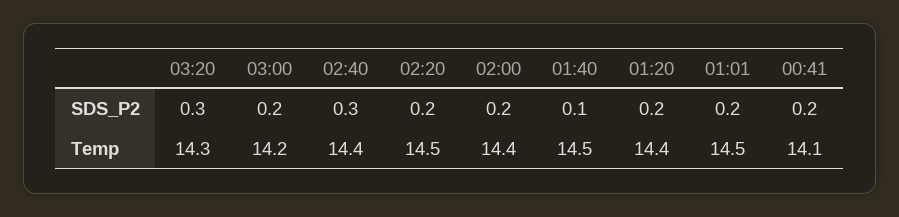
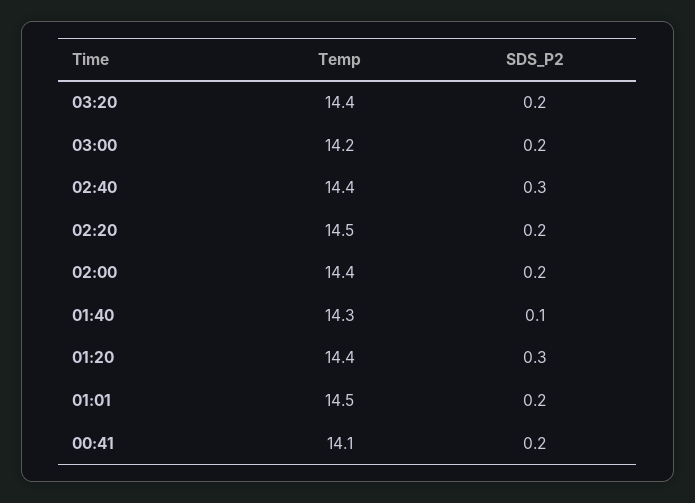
03:20, SDS_P2: 0.3 -> 0.2
01:20, SDS_P2: 0.2 -> 0.3
03:20, Temp: 14.3 -> 14.4
01:40, Temp: 14.5 -> 14.3

